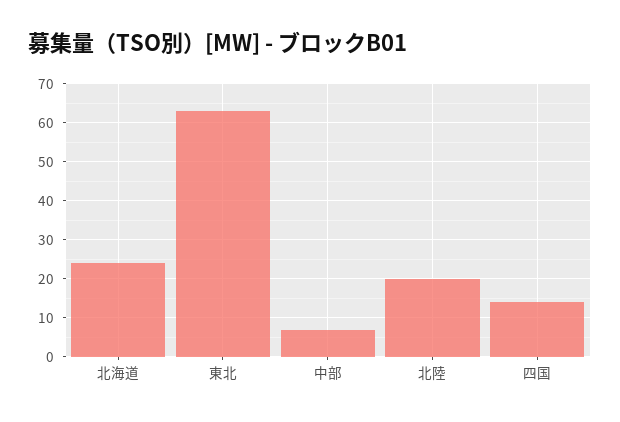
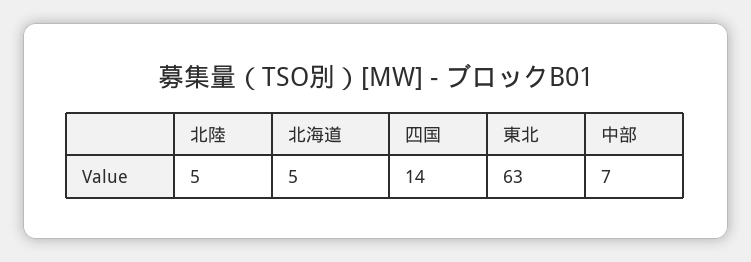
北海道: 25 -> 5
北陸: 20 -> 5

